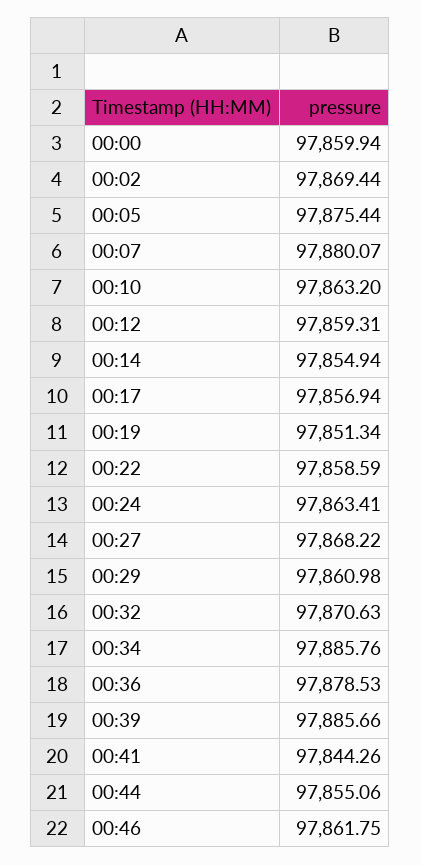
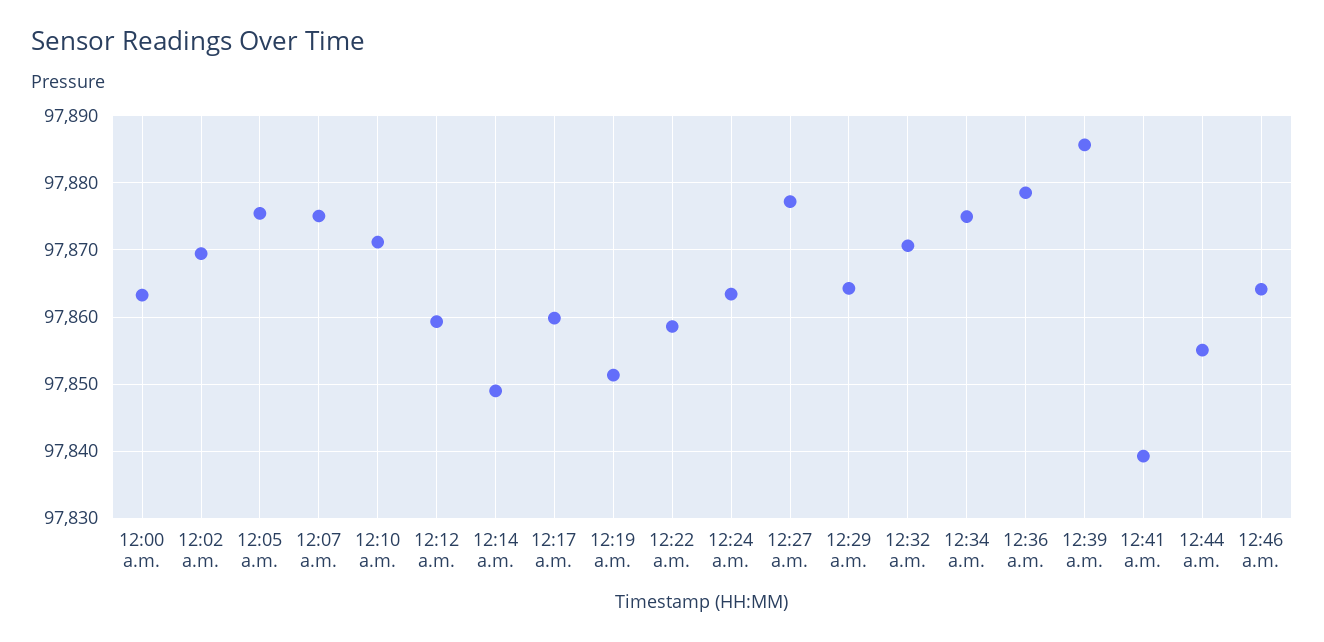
00:00: 97859.94 -> 97863
00:07: 97880.07 -> 97875
00:10: 97863.2 -> 97871
00:14: 97854.94 -> 97849
00:17: 97856.94 -> 97860
00:27: 97868.22 -> 97877
00:29: 97860.98 -> 97864
00:34: 97885.76 -> 97875
00:41: 97844.26 -> 97839
00:46: 97861.75 -> 97864

